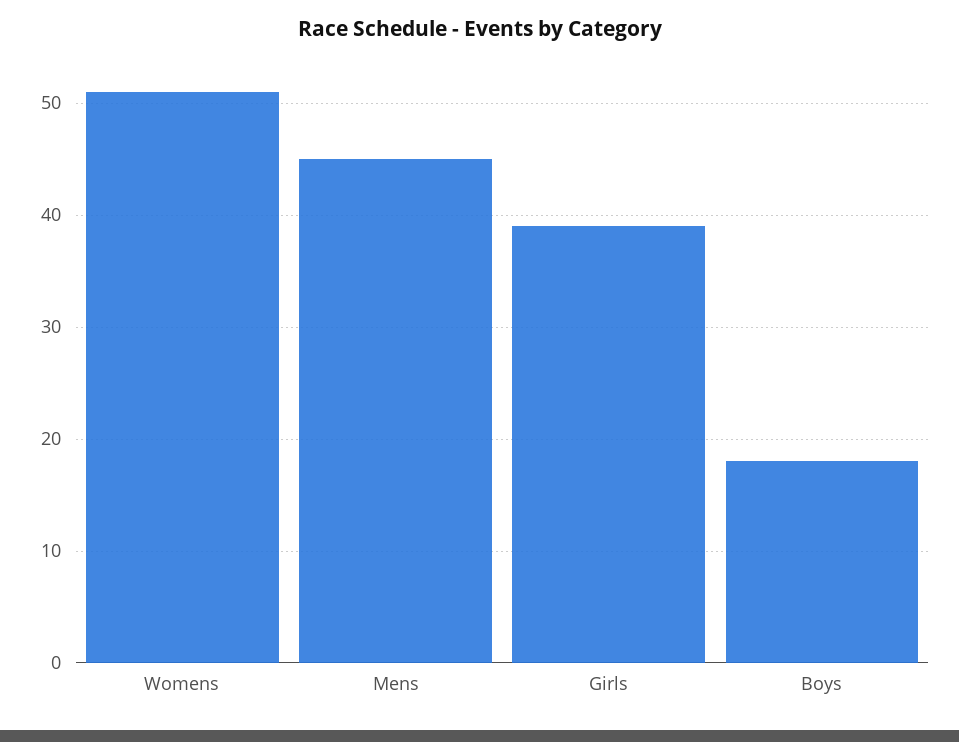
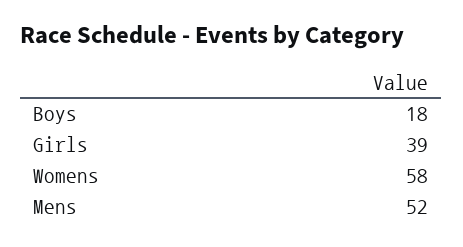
Womens: 51 -> 58
Mens: 45 -> 52

